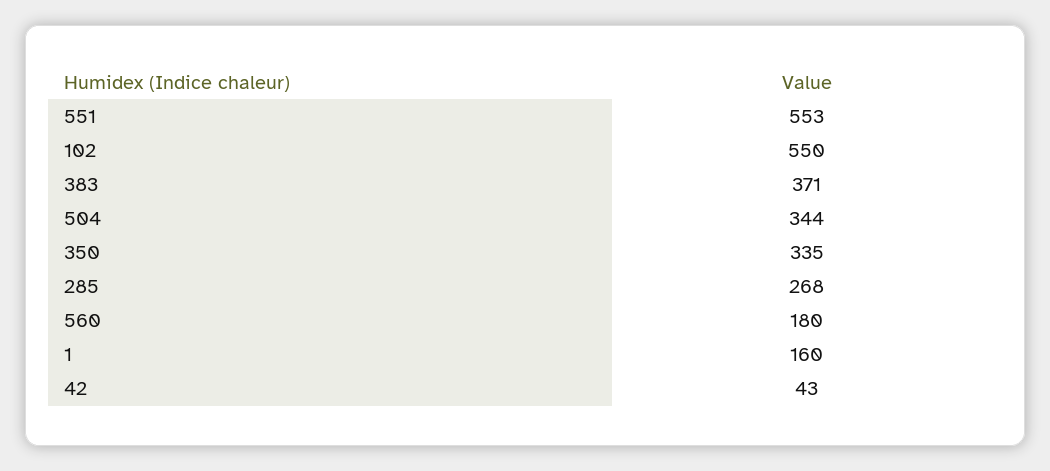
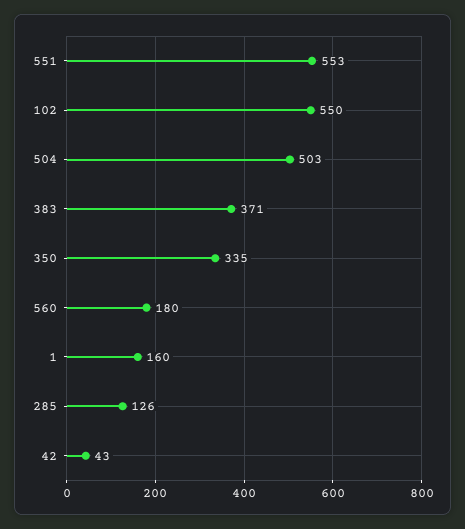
504: 344 -> 503
285: 268 -> 126

